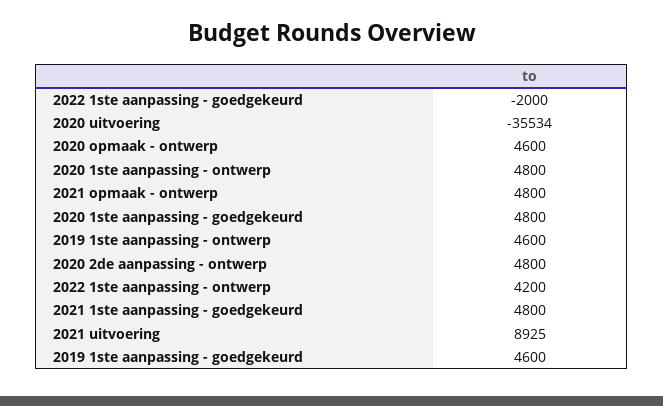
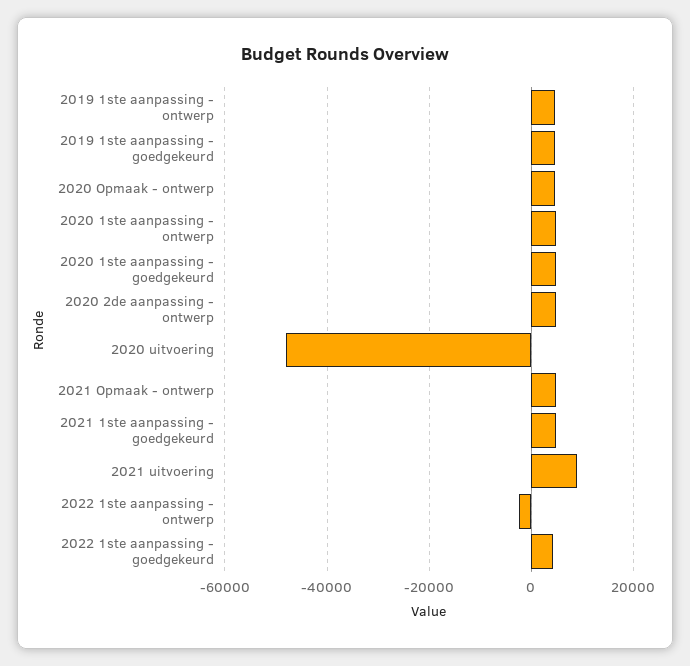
2022 1ste aanpassing - goedgekeurd: -2000 -> 4000
2020 uitvoering: -35534 -> -48000
2022 1ste aanpassing - ontwerp: 4200 -> -2000

